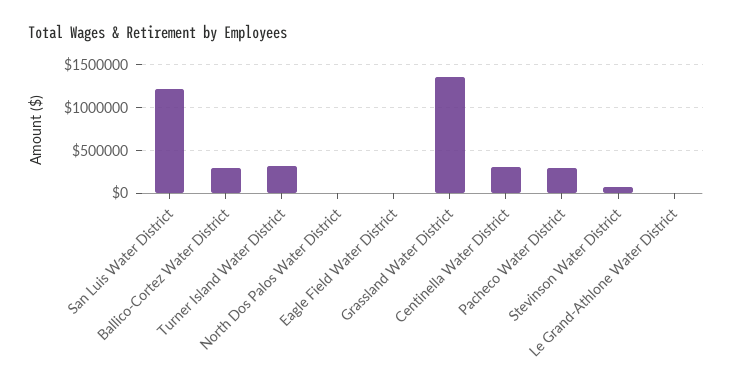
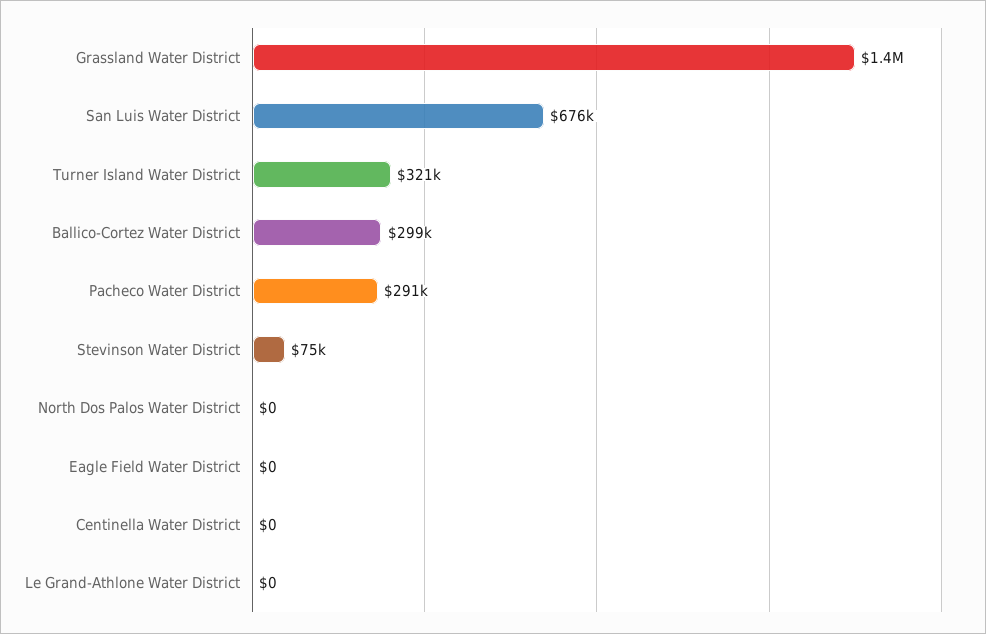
San Luis Water District: 1200000 -> 676000
Centinella Water District: 300000 -> 0

